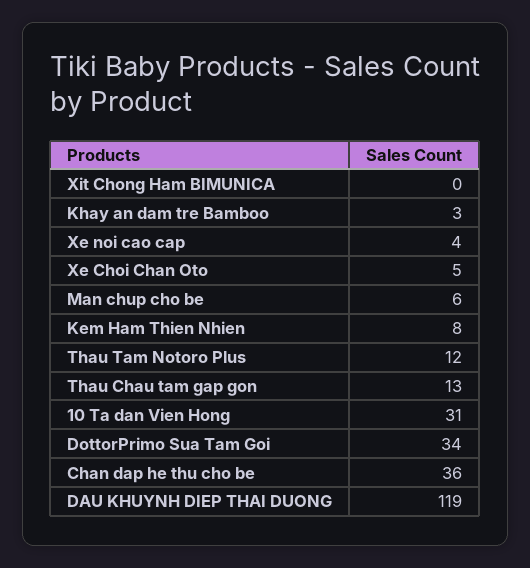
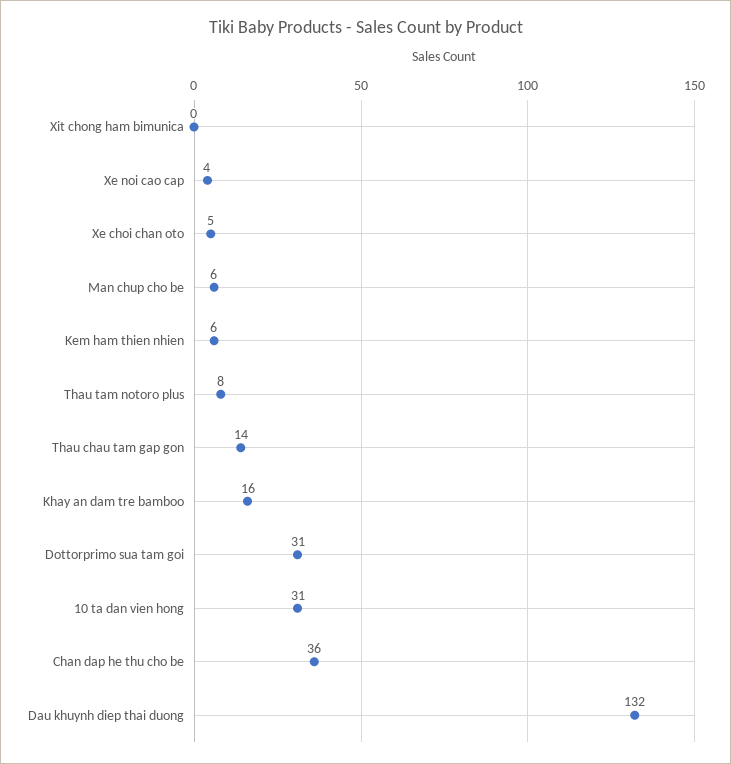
Khay an dam tre Bamboo: 3 -> 16
Kem Ham Thien Nhien: 8 -> 6
Thau Tam Notoro Plus: 12 -> 8
Thau Chau tam gap gon: 13 -> 14
DottorPrimo Sua Tam Goi: 34 -> 31
DAU KHUYNH DIEP THAI DUONG: 119 -> 132

